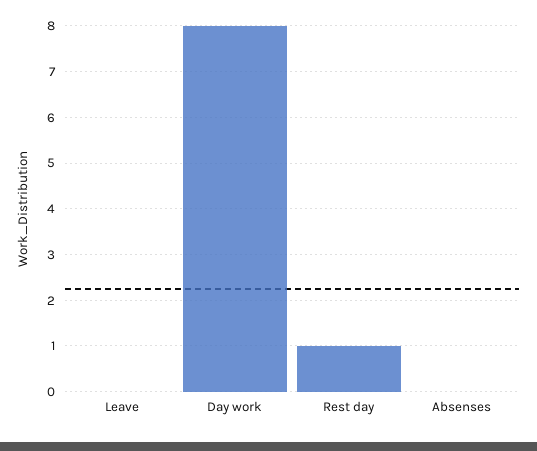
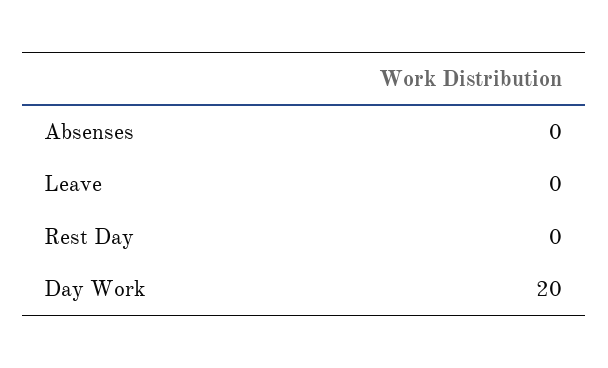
Day work: 8 -> 20
Rest day: 1 -> 0

